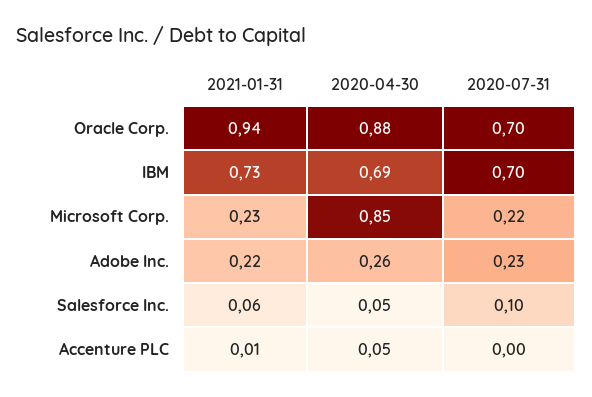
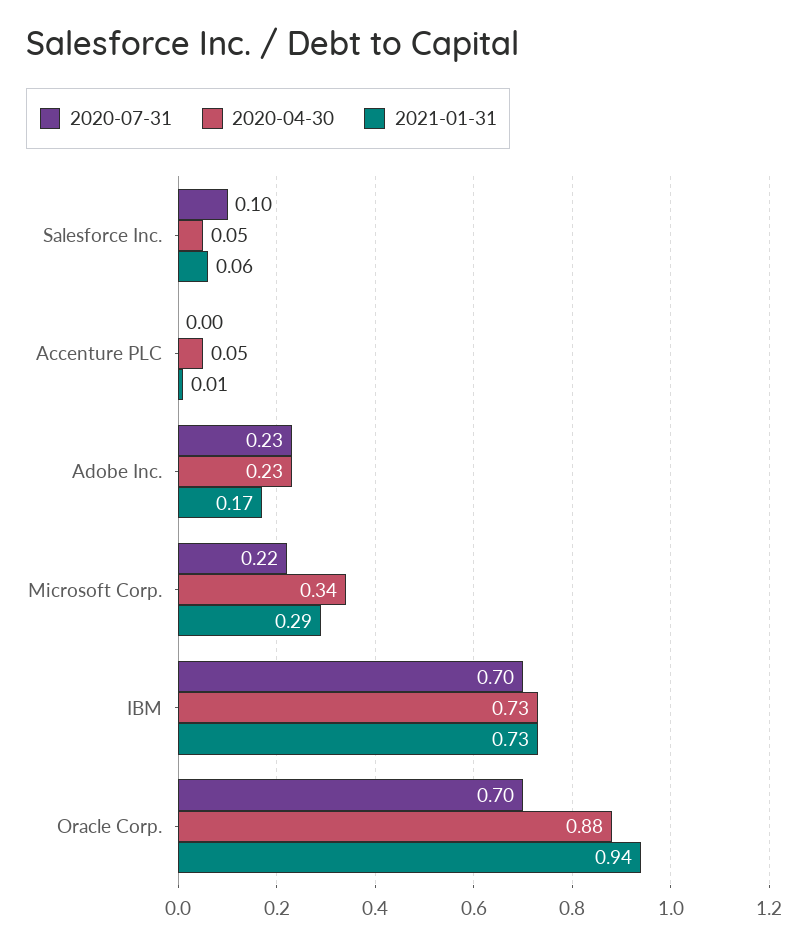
2020-04-30, IBM: 0.69 -> 0.73
2021-01-31, Microsoft Corp.: 0.23 -> 0.29
2020-04-30, Microsoft Corp.: 0.85 -> 0.34
2021-01-31, Adobe Inc.: 0.22 -> 0.17
2020-04-30, Adobe Inc.: 0.26 -> 0.23

